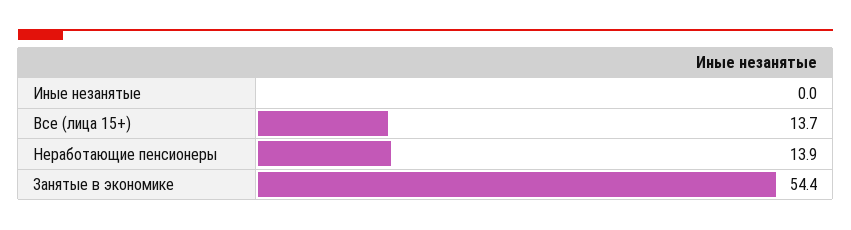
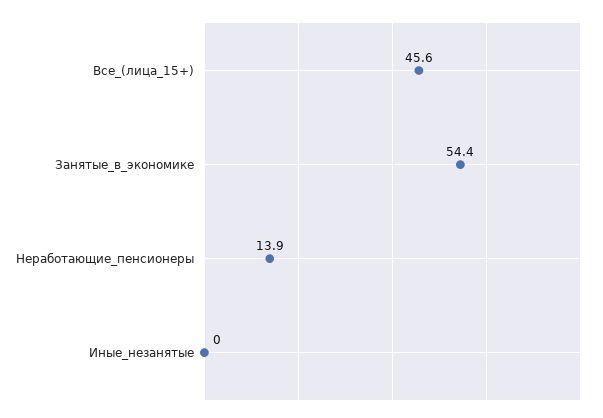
Все (лица 15+): 13.7 -> 45.6

